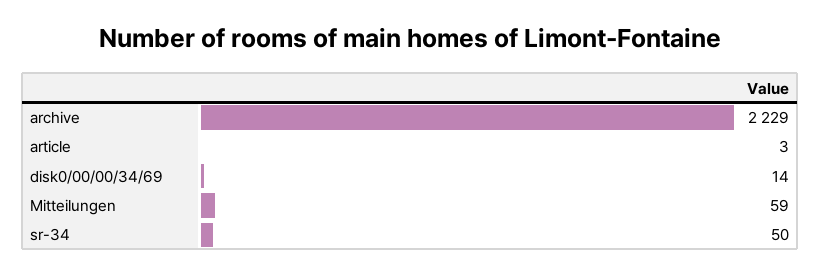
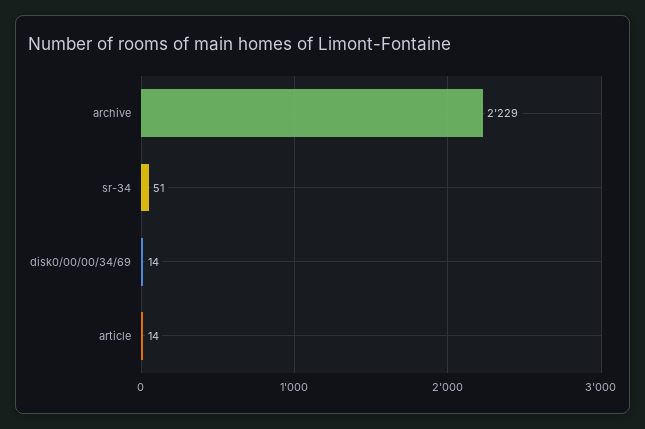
article: 3 -> 14
Mitteilungen: 59 -> none
sr-34: 50 -> 51

